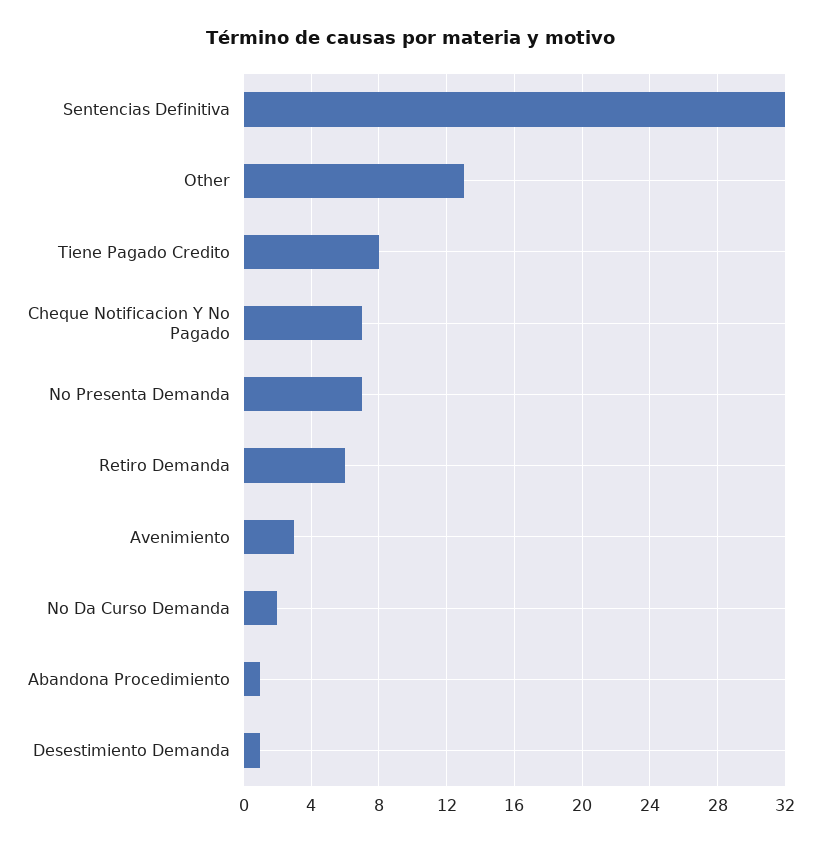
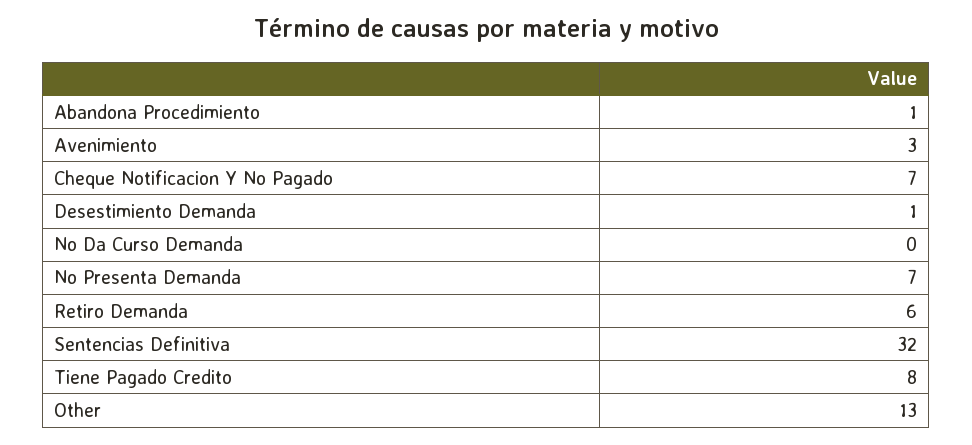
No Da Curso Demanda: 2 -> 0

